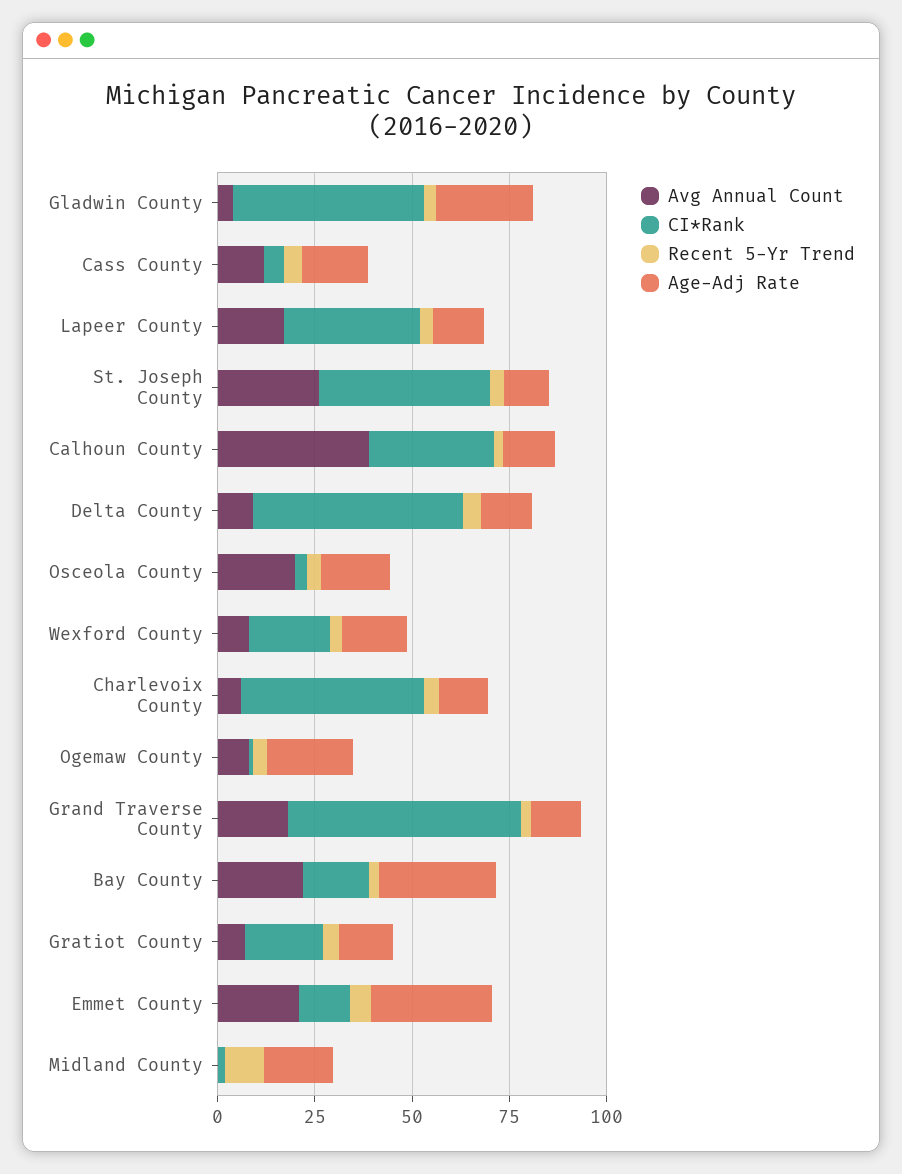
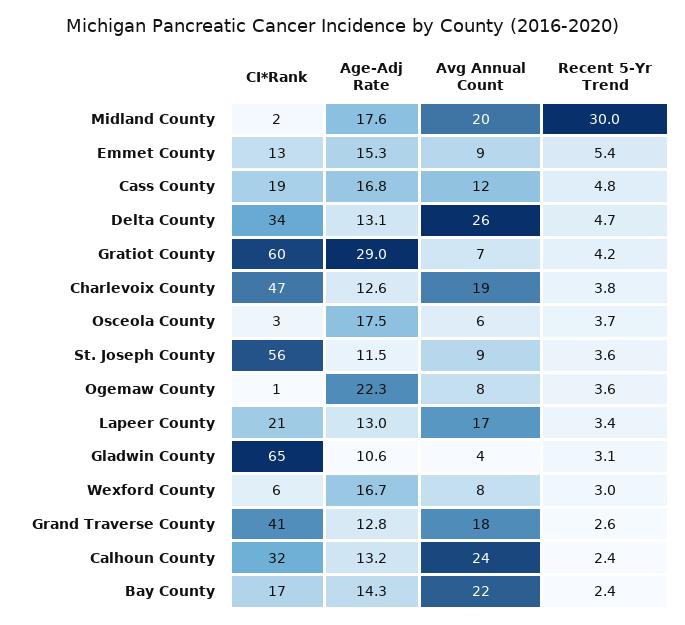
CI*Rank, Gladwin County: 50 -> 65
Age-Adj Rate, Gladwin County: 25 -> 10.6
CI*Rank, Cass County: 5 -> 19
CI*Rank, Lapeer County: 35 -> 21
Avg Annual Count, St. Joseph County: 25 -> 9
CI*Rank, St. Joseph County: 45 -> 56
Avg Annual Count, Calhoun County: 40 -> 24
Avg Annual Count, Delta County: 10 -> 26
CI*Rank, Delta County: 55 -> 34
Avg Annual Count, Osceola County: 20 -> 6
CI*Rank, Wexford County: 20 -> 6
Avg Annual Count, Charlevoix County: 5 -> 19
CI*Rank, Grand Traverse County: 60 -> 41
Age-Adj Rate, Bay County: 30 -> 14.3
CI*Rank, Gratiot County: 20 -> 60
Age-Adj Rate, Gratiot County: 15 -> 29
Avg Annual Count, Emmet County: 20 -> 9
Age-Adj Rate, Emmet County: 30 -> 15.3
Avg Annual Count, Midland County: 0 -> 20
Recent 5-Yr Trend, Midland County: 10 -> 30

